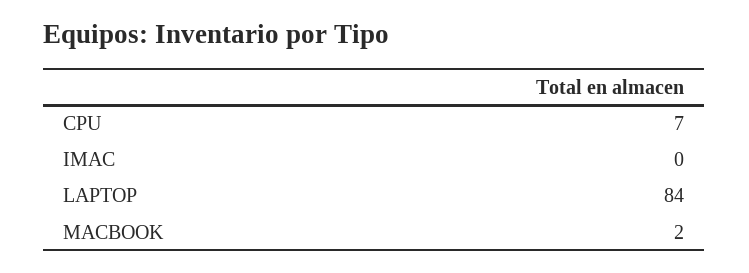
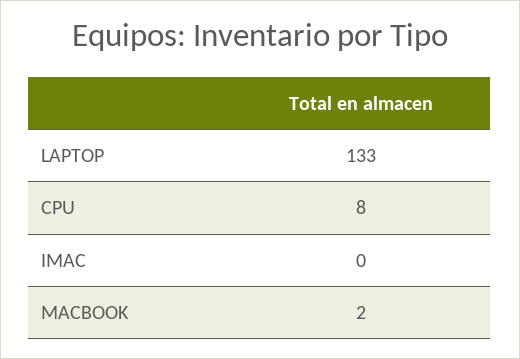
CPU: 7 -> 8
LAPTOP: 84 -> 133

